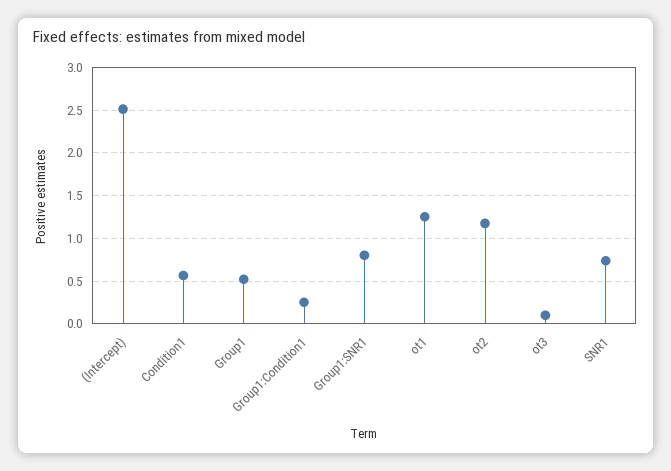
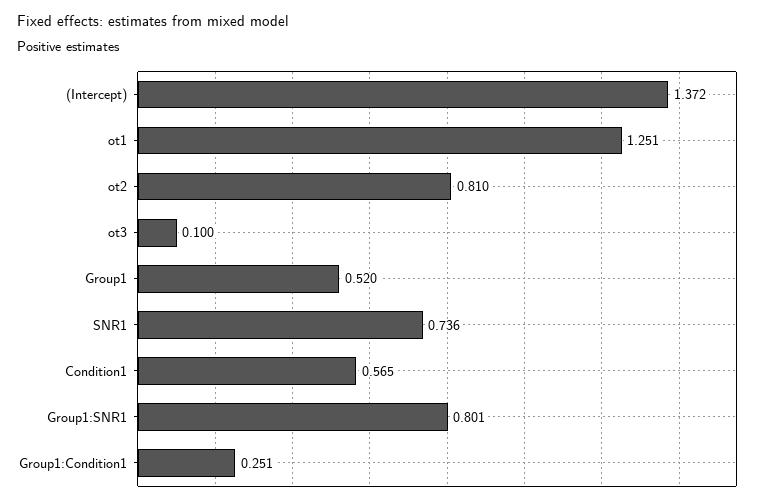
(Intercept): 2.5 -> 1.372
ot2: 1.2 -> 0.81

